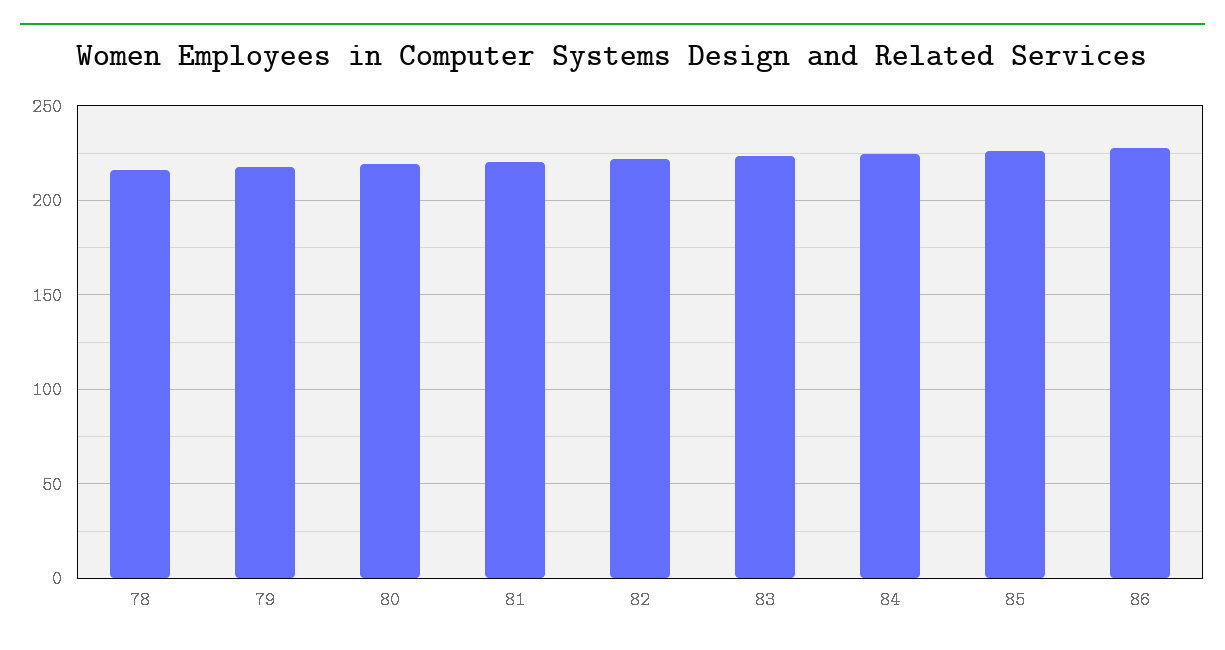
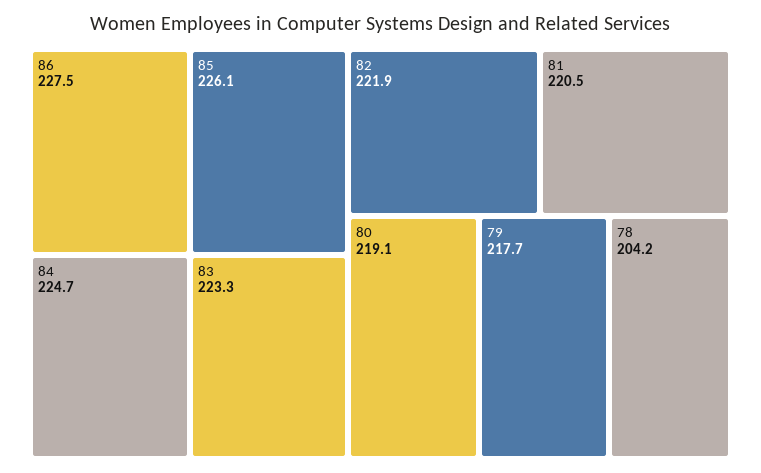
78: 215 -> 204.2

